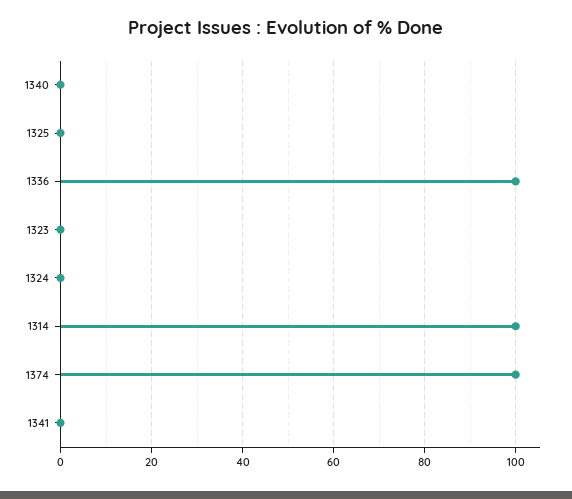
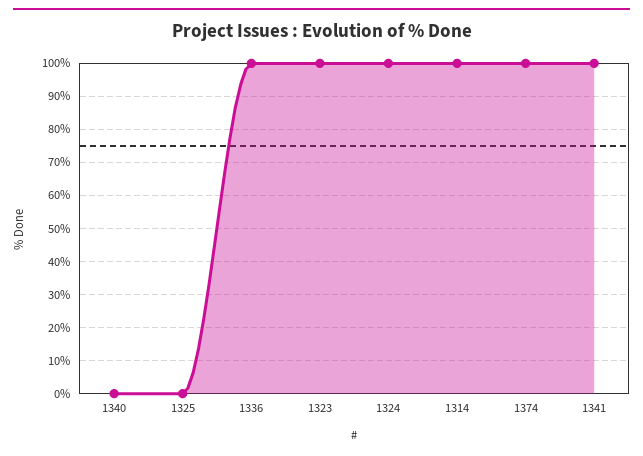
1323: 0 -> 100
1324: 0 -> 100
1341: 0 -> 100

